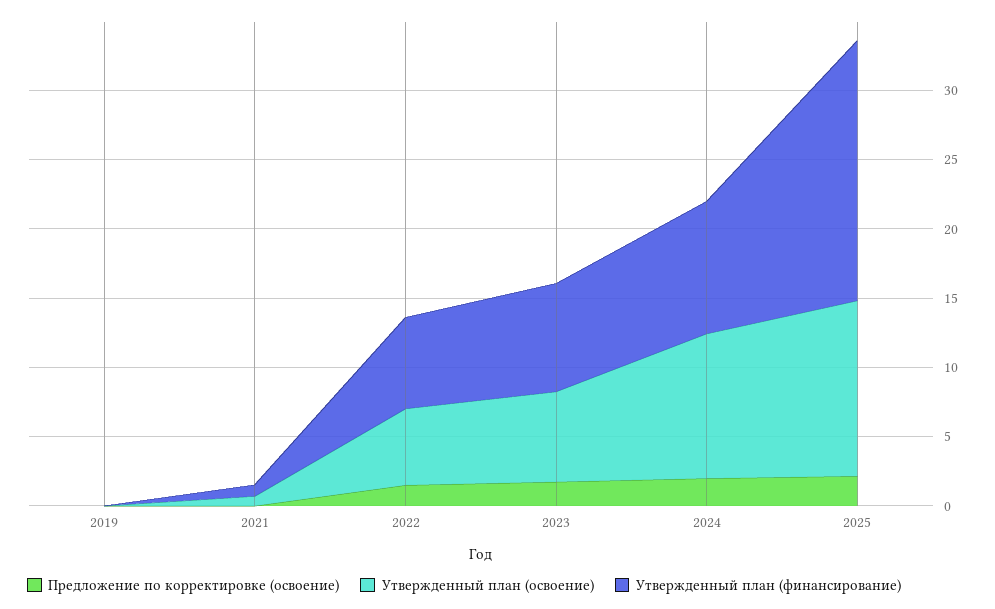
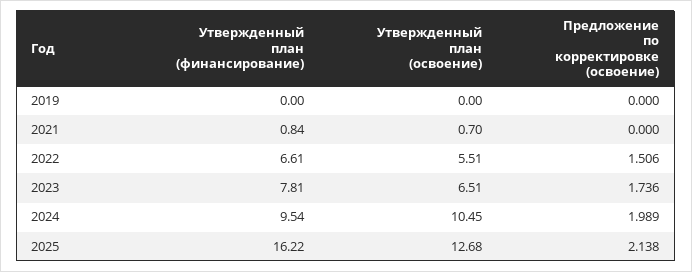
Утвержденный план (финансирование), 2025: 19 -> 16.22

